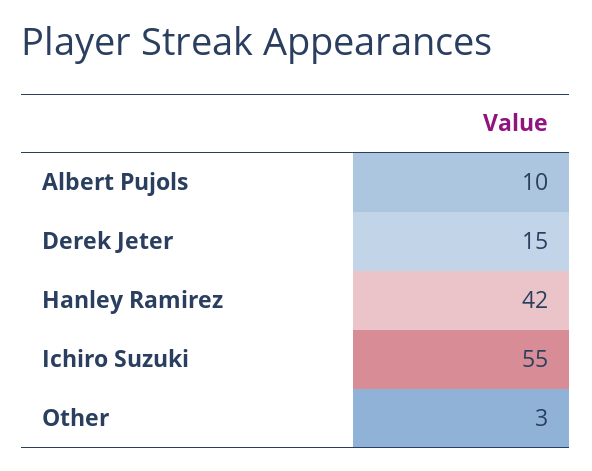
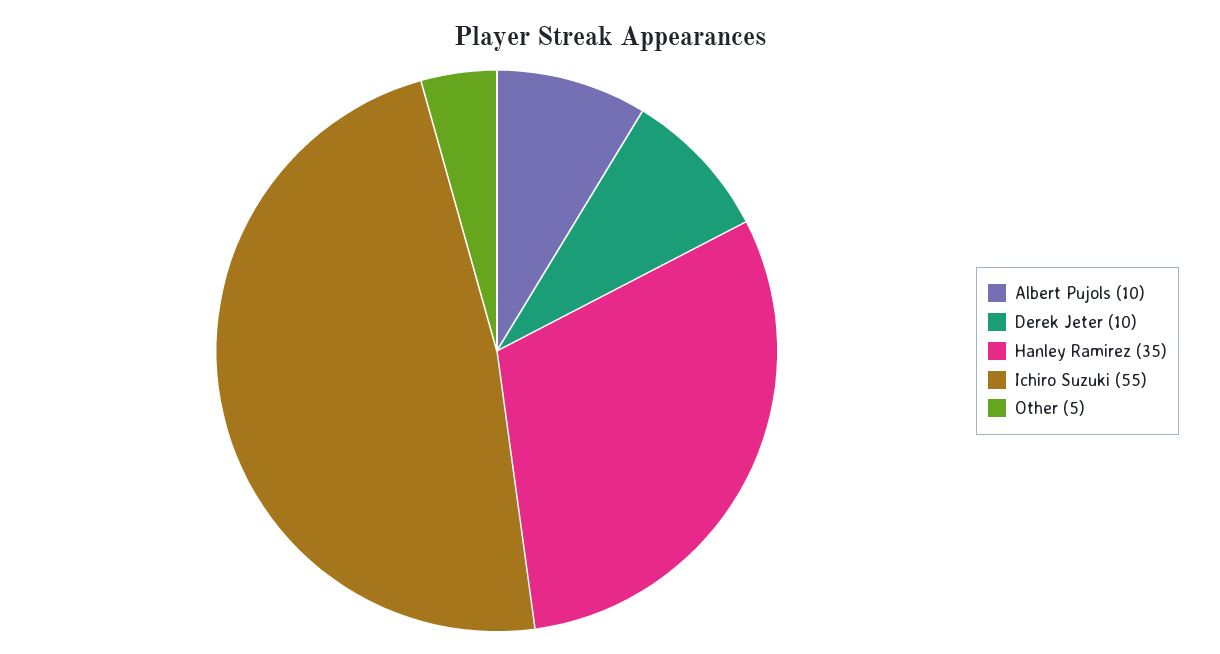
Derek Jeter: 15 -> 10
Hanley Ramirez: 42 -> 35
Other: 3 -> 5

